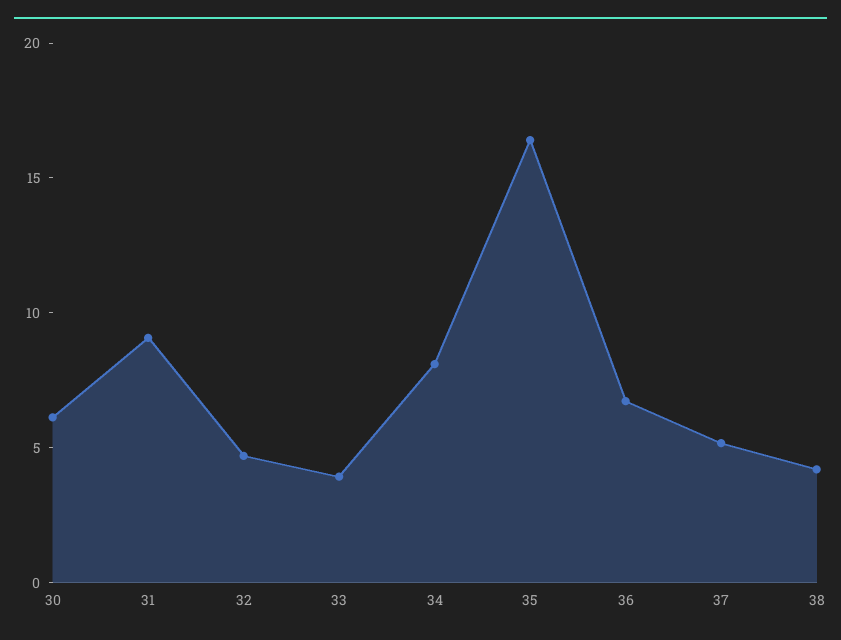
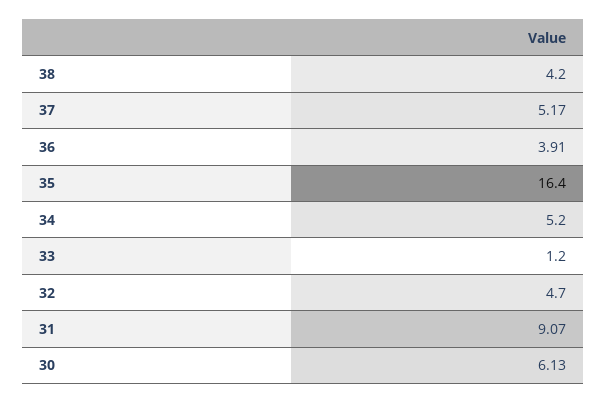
33: 4 -> 1.2
34: 8 -> 5.2
36: 7 -> 3.91

